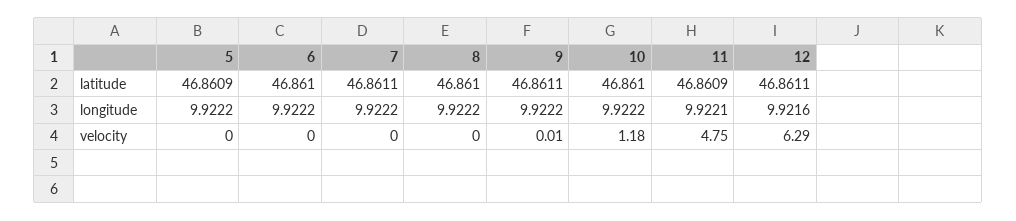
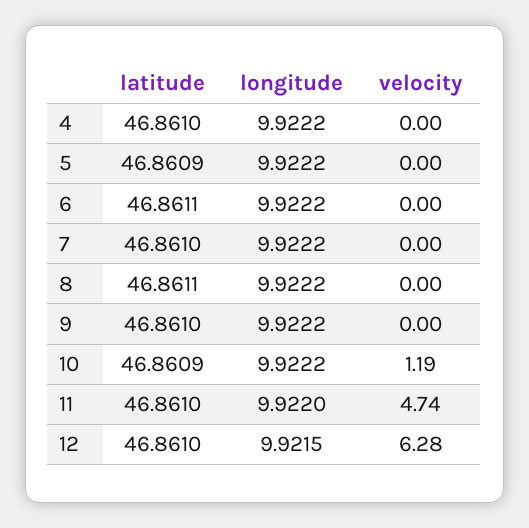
6, latitude: 46.861 -> 46.8611
7, latitude: 46.8611 -> 46.861
8, latitude: 46.861 -> 46.8611
9, latitude: 46.8611 -> 46.861
10, latitude: 46.861 -> 46.8609
11, latitude: 46.8609 -> 46.861
12, latitude: 46.8611 -> 46.861
11, longitude: 9.9221 -> 9.922
12, longitude: 9.9216 -> 9.9215
9, velocity: 0.01 -> 0
10, velocity: 1.18 -> 1.19
11, velocity: 4.75 -> 4.74
12, velocity: 6.29 -> 6.28
4, latitude: none -> 46.861
4, longitude: none -> 9.9222
4, velocity: none -> 0

